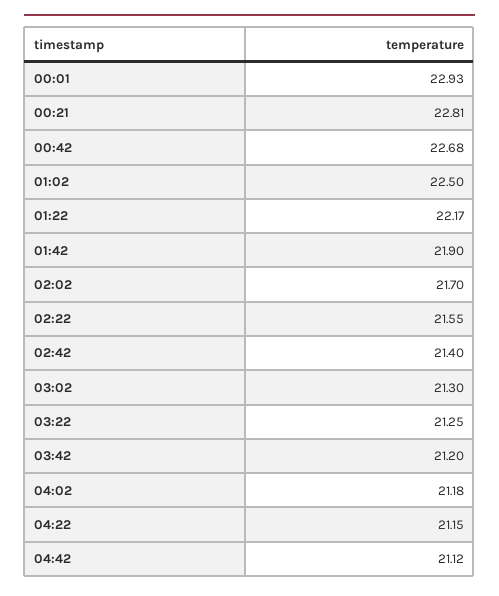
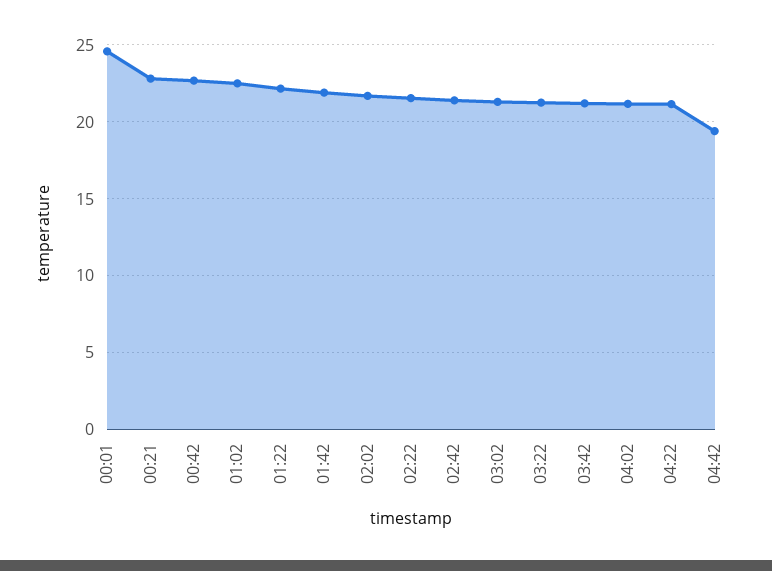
00:01: 22.93 -> 24.5
04:42: 21.12 -> 19.5

